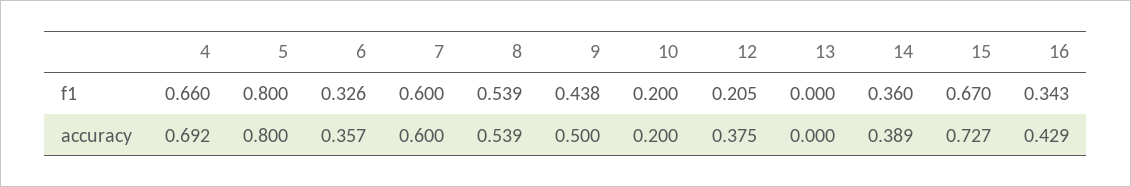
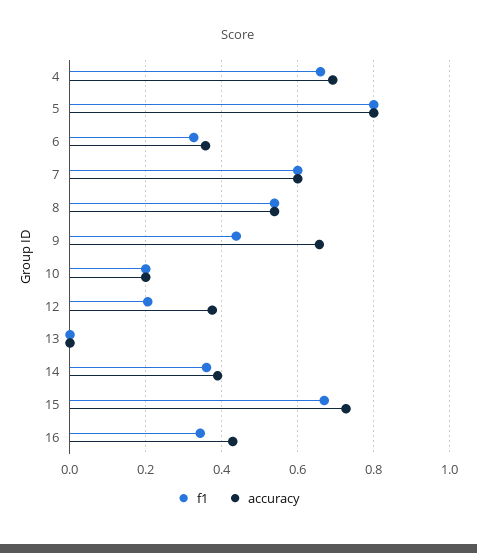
accuracy, 9: 0.5 -> 0.66

